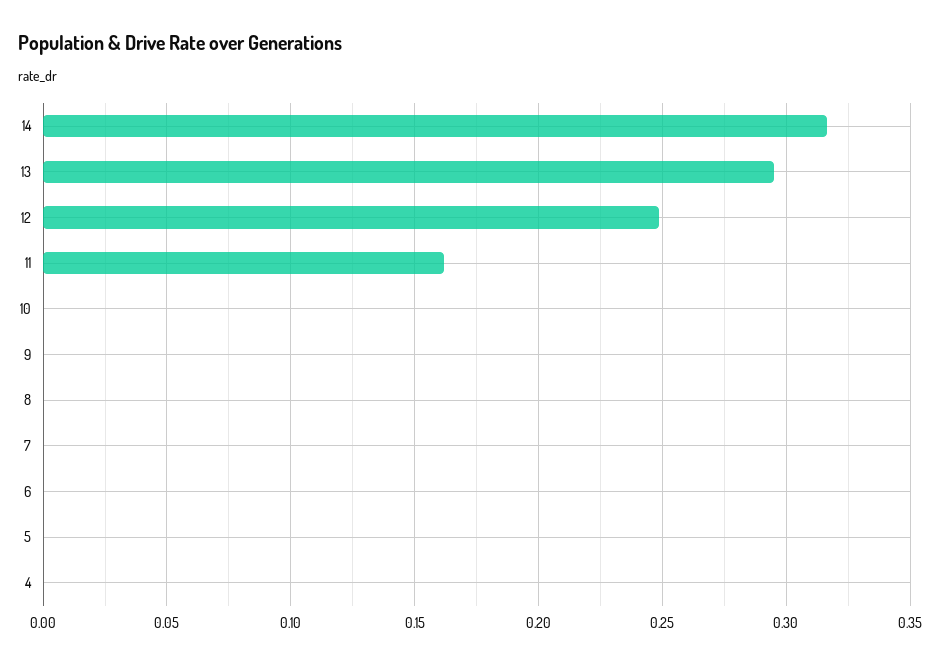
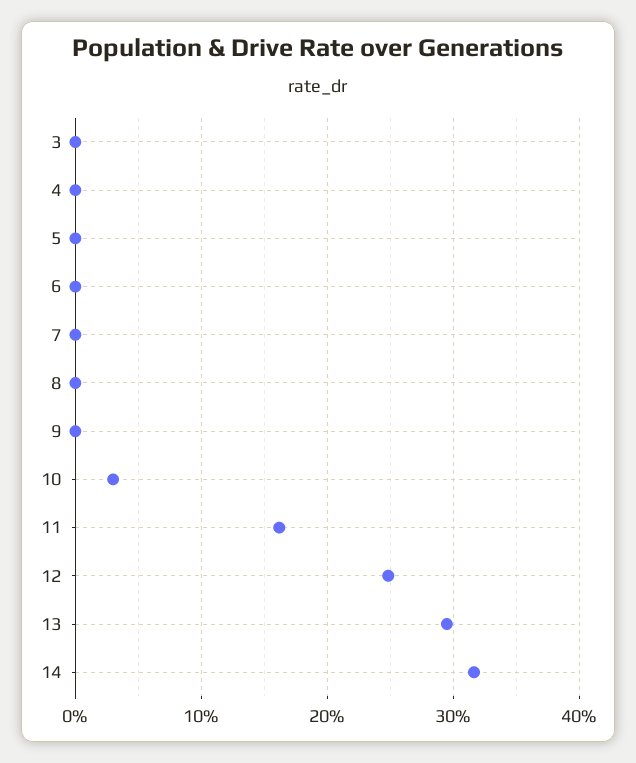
10: 0 -> 0.03
3: none -> 0

